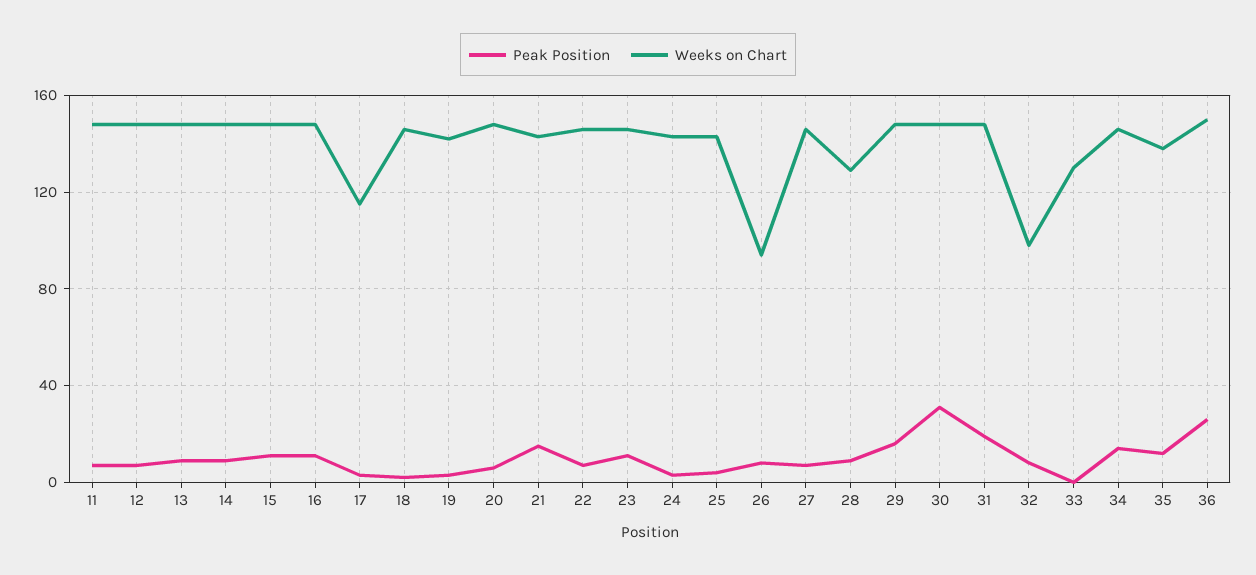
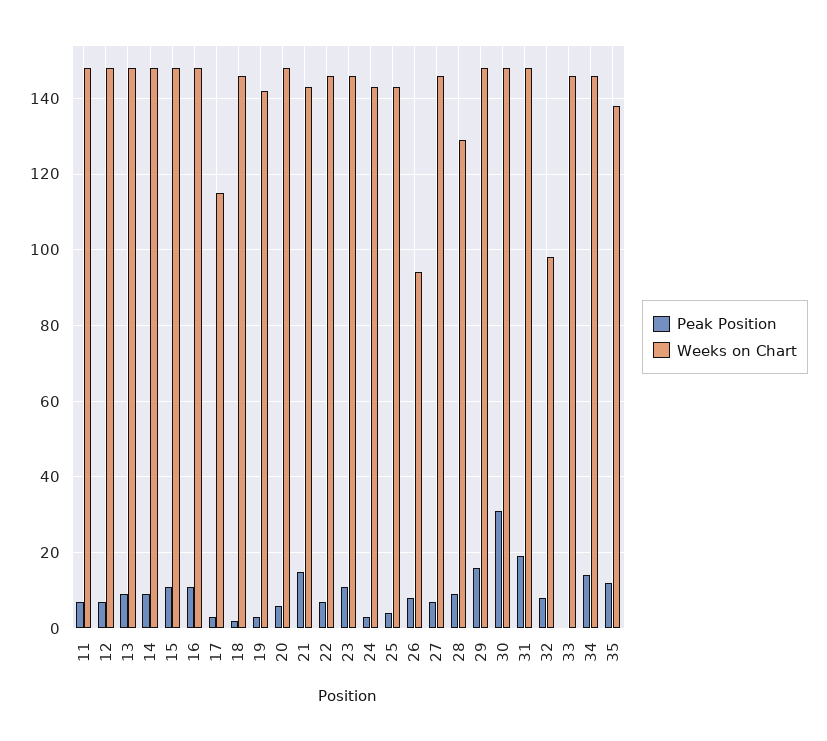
Weeks on Chart, 33: 130 -> 145
Peak Position, 36: 25 -> none
Weeks on Chart, 36: 150 -> none

